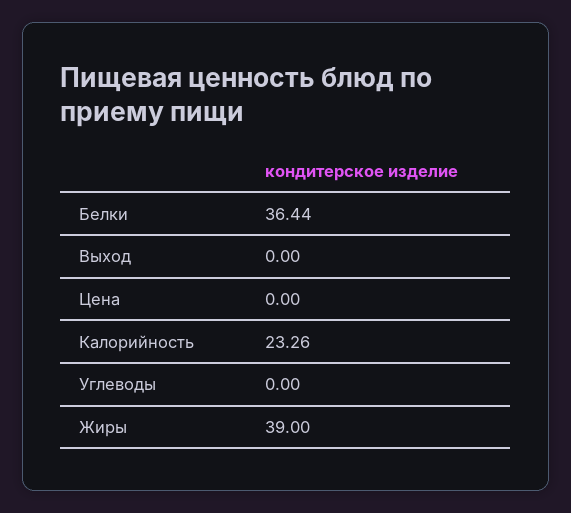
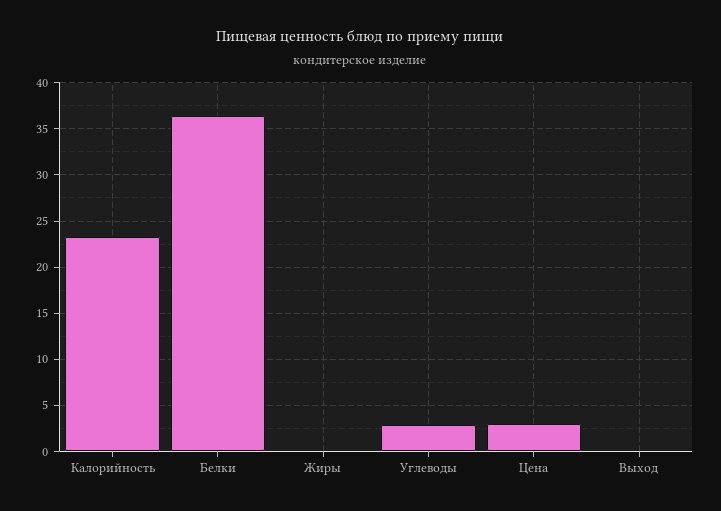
Цена: 0 -> 3
Углеводы: 0 -> 3
Жиры: 39 -> 0

